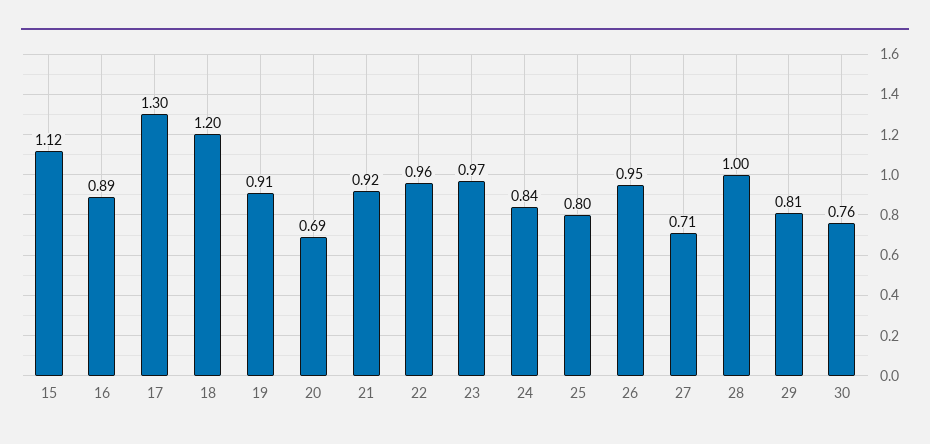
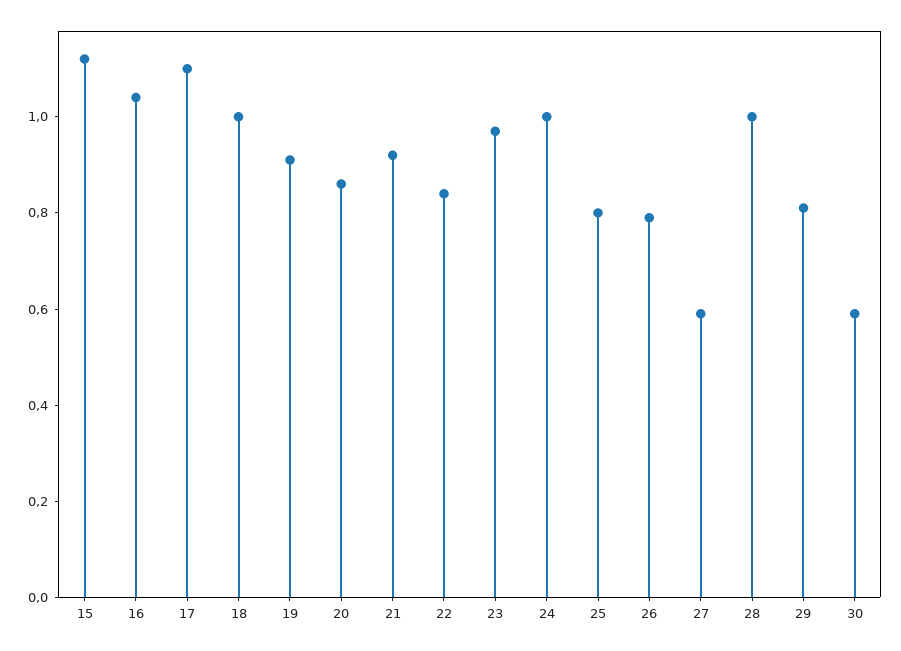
16: 0.89 -> 1.05
17: 1.3 -> 1.1
18: 1.2 -> 1
20: 0.69 -> 0.85
22: 0.96 -> 0.85
24: 0.84 -> 1
26: 0.95 -> 0.8
27: 0.71 -> 0.6
30: 0.76 -> 0.6

